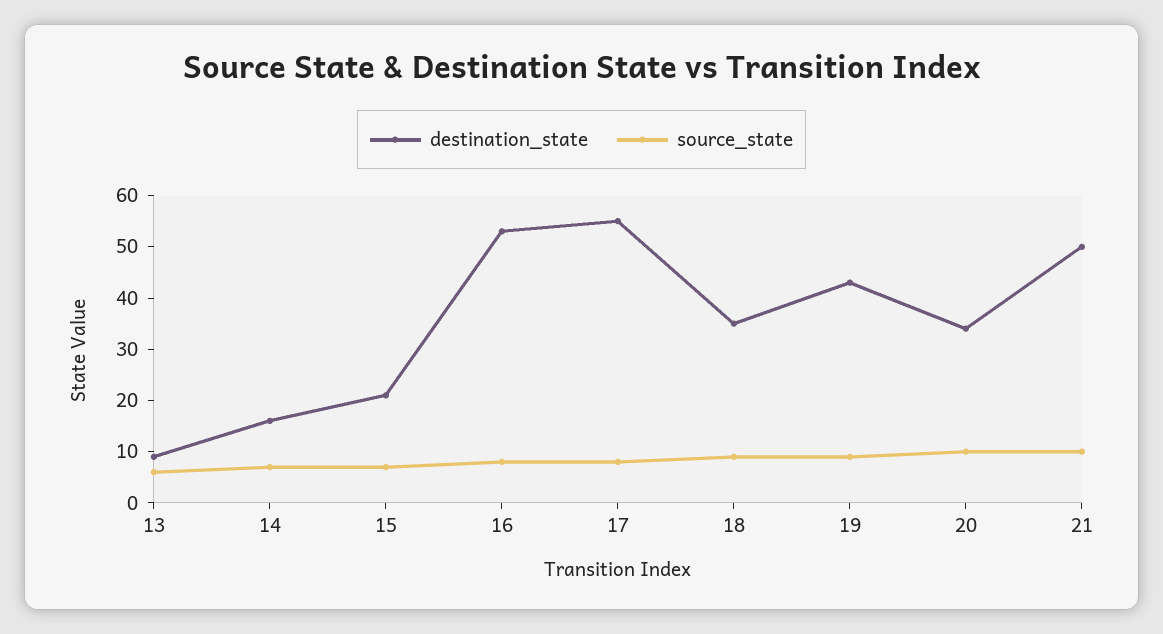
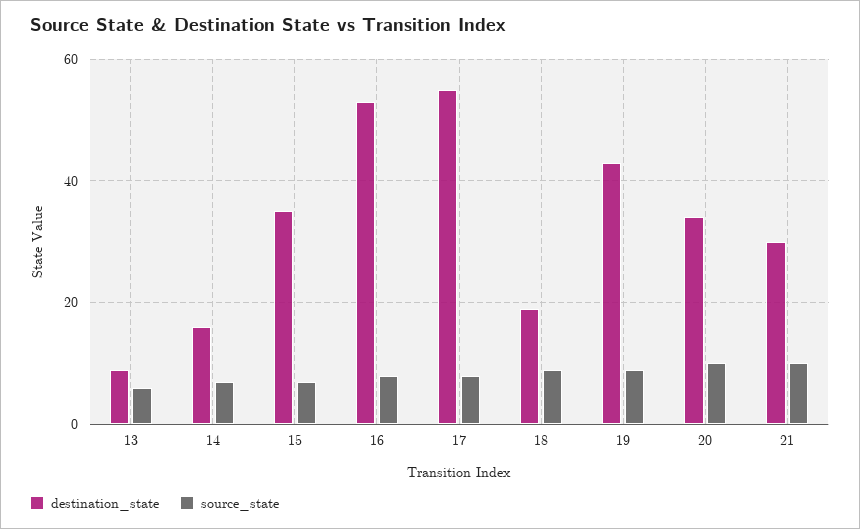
destination_state, 15: 20 -> 35
destination_state, 18: 35 -> 20
destination_state, 21: 50 -> 30

